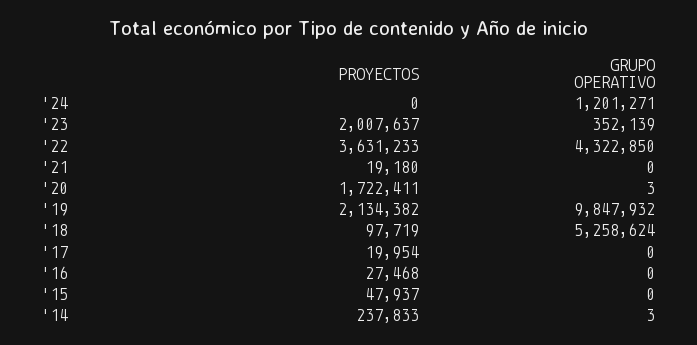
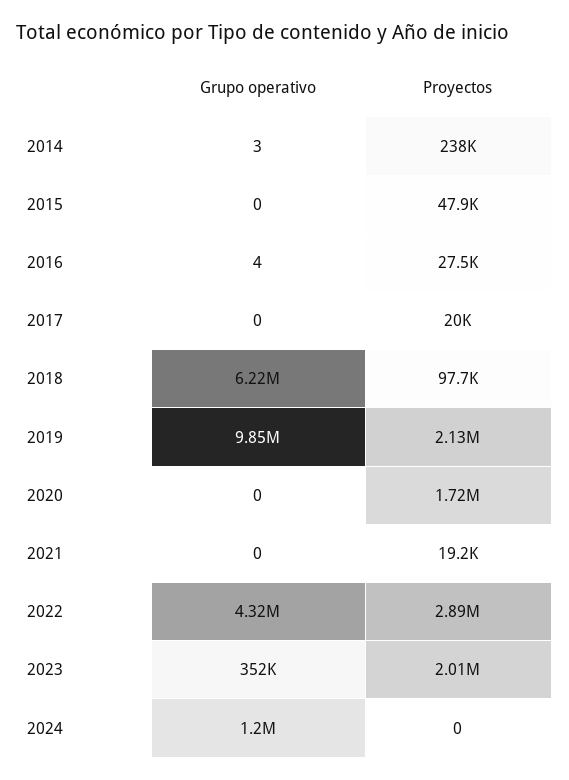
PROYECTOS, '22: 3631233 -> 2890000
GRUPO OPERATIVO, '20: 3 -> 0
GRUPO OPERATIVO, '18: 5258624 -> 6220000
GRUPO OPERATIVO, '16: 0 -> 4

